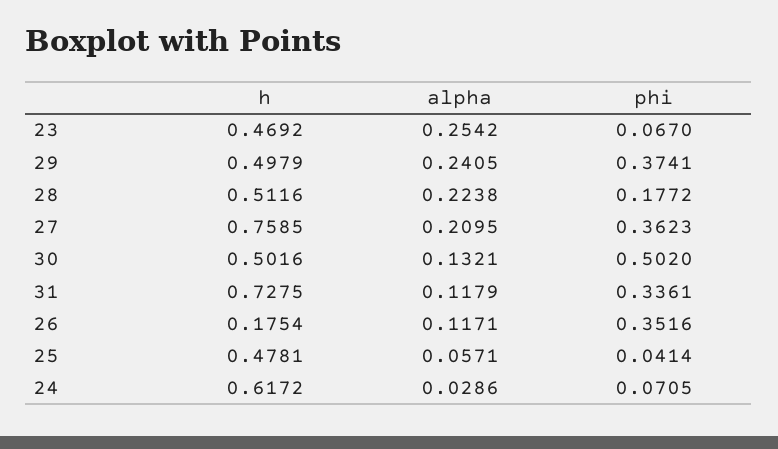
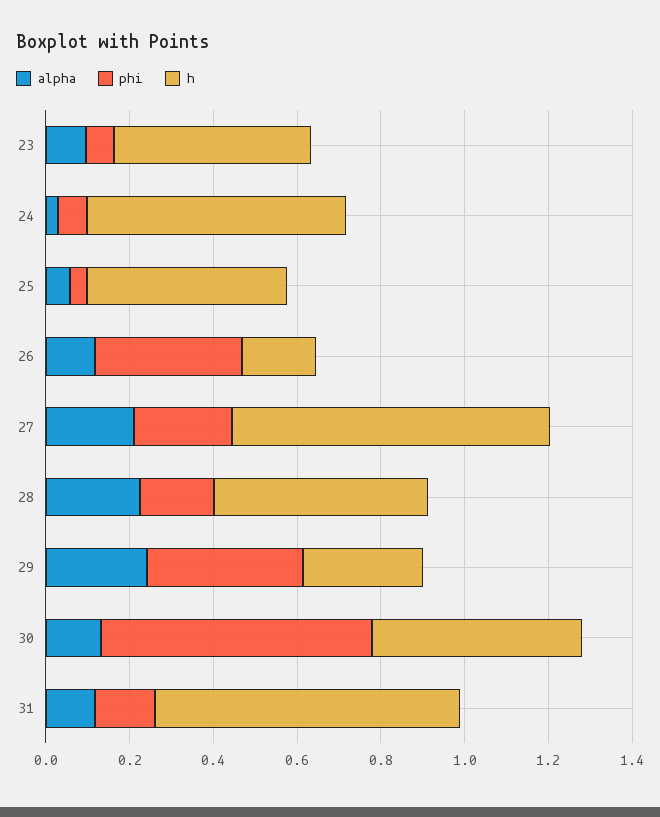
alpha, 23: 0.2542 -> 0.1
h, 29: 0.4979 -> 0.3
phi, 27: 0.3623 -> 0.25
phi, 30: 0.502 -> 0.65
phi, 31: 0.3361 -> 0.15

